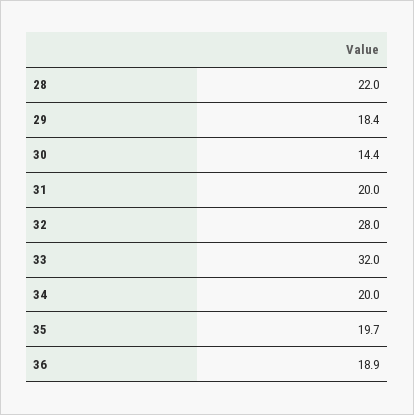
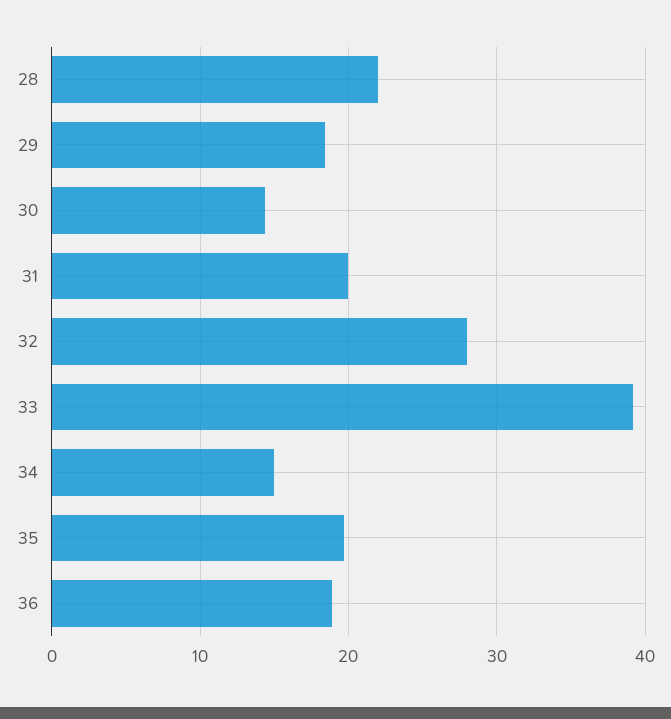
33: 32 -> 39
34: 20 -> 15

